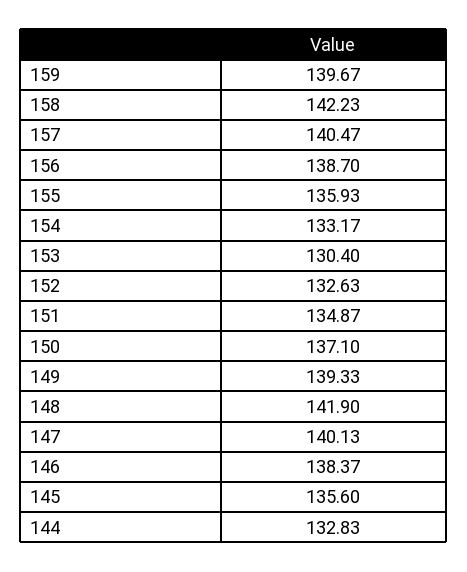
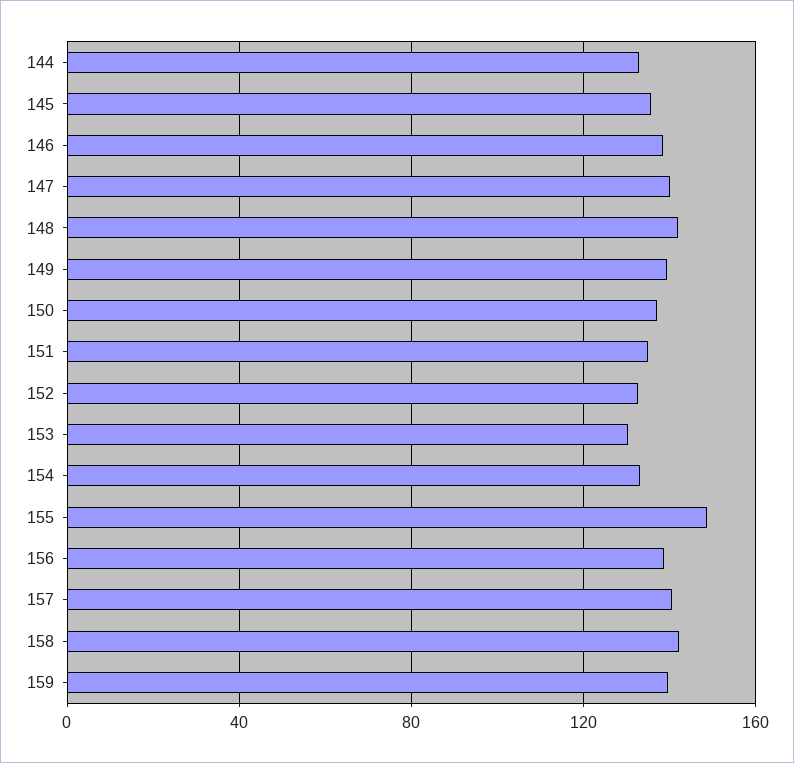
155: 135.93 -> 150

